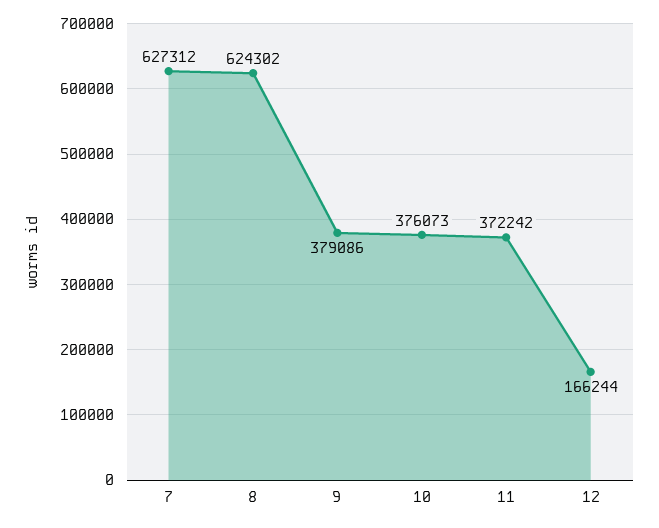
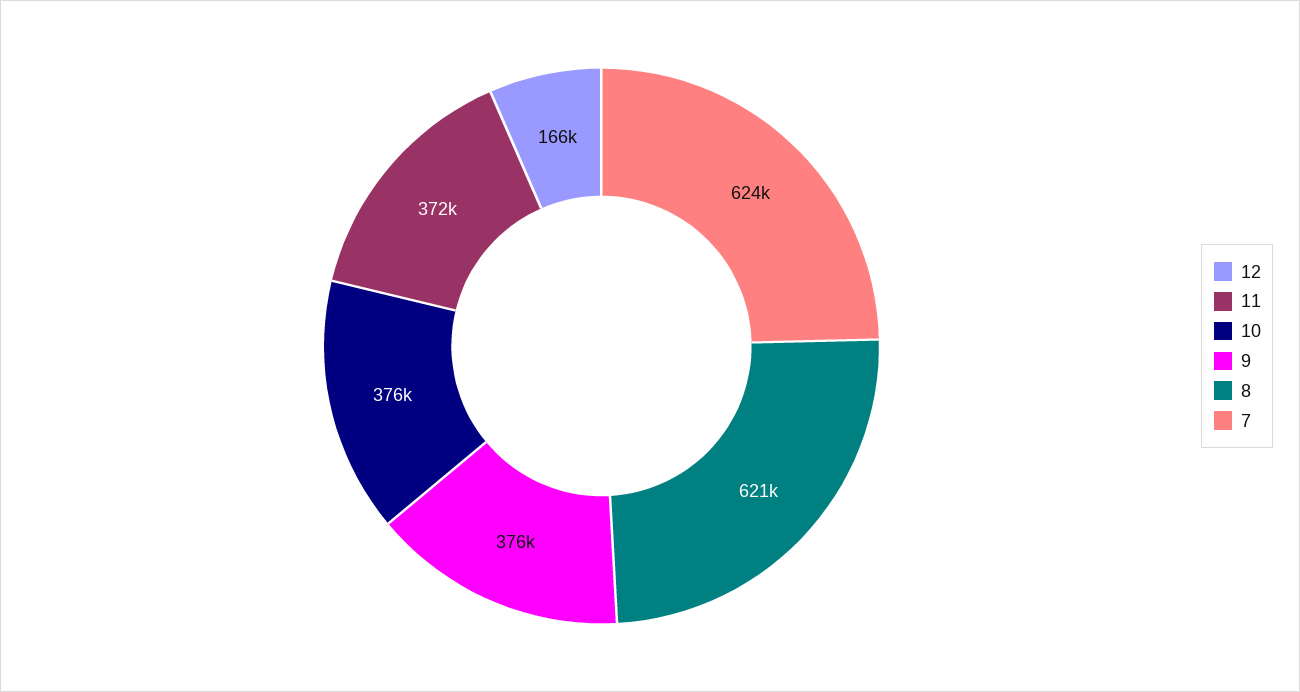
7: 627312 -> 624000
8: 624302 -> 621000
9: 379086 -> 376000

